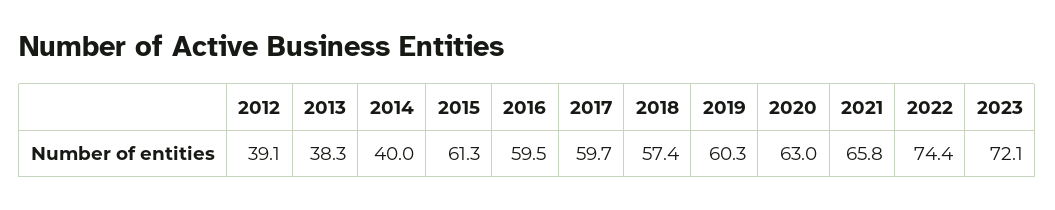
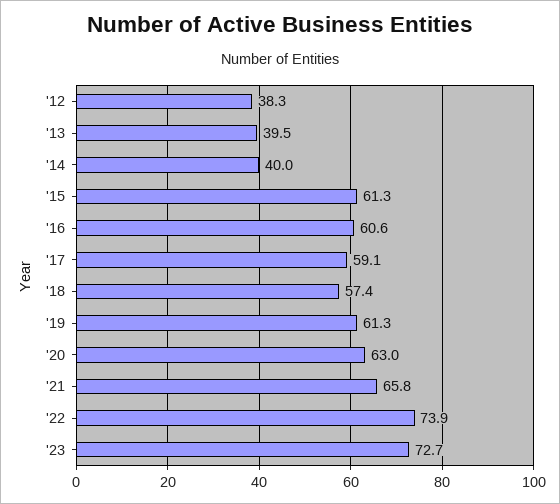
2012: 39.1 -> 38.3
2013: 38.3 -> 39.5
2016: 59.5 -> 60.6
2017: 59.7 -> 59.1
2019: 60.3 -> 61.3
2022: 74.4 -> 73.9
2023: 72.1 -> 72.7

